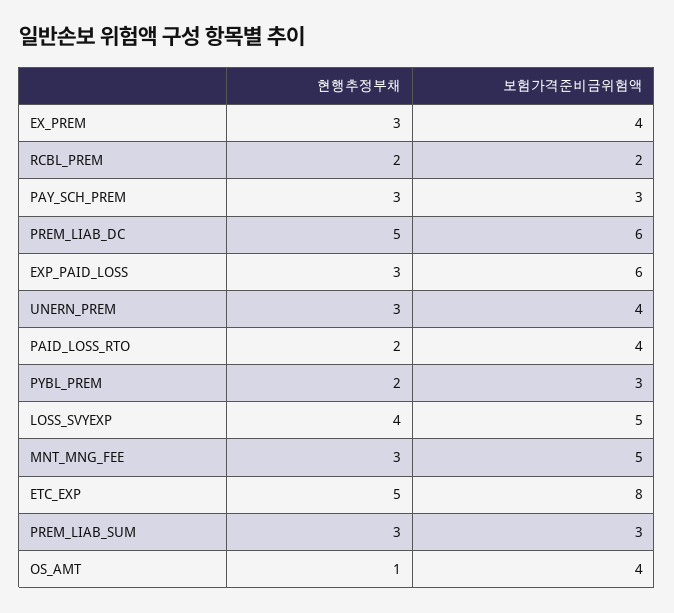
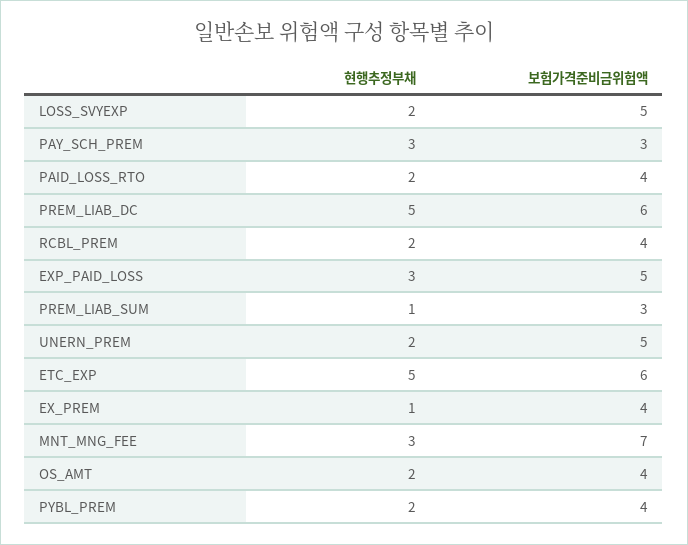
현행추정부채, EX_PREM: 3 -> 1
보험가격준비금위험액, RCBL_PREM: 2 -> 4
보험가격준비금위험액, EXP_PAID_LOSS: 6 -> 5
현행추정부채, UNERN_PREM: 3 -> 2
보험가격준비금위험액, UNERN_PREM: 4 -> 5
보험가격준비금위험액, PYBL_PREM: 3 -> 4
현행추정부채, LOSS_SVYEXP: 4 -> 2
보험가격준비금위험액, MNT_MNG_FEE: 5 -> 7
보험가격준비금위험액, ETC_EXP: 8 -> 6
현행추정부채, PREM_LIAB_SUM: 3 -> 1
현행추정부채, OS_AMT: 1 -> 2

